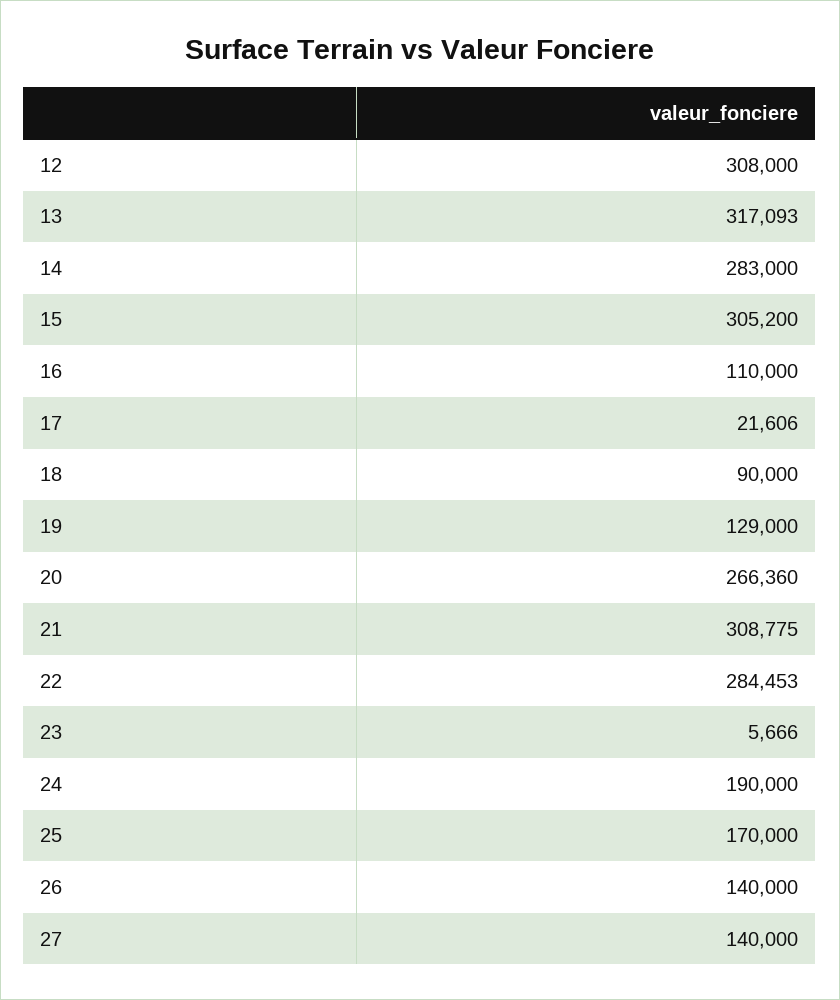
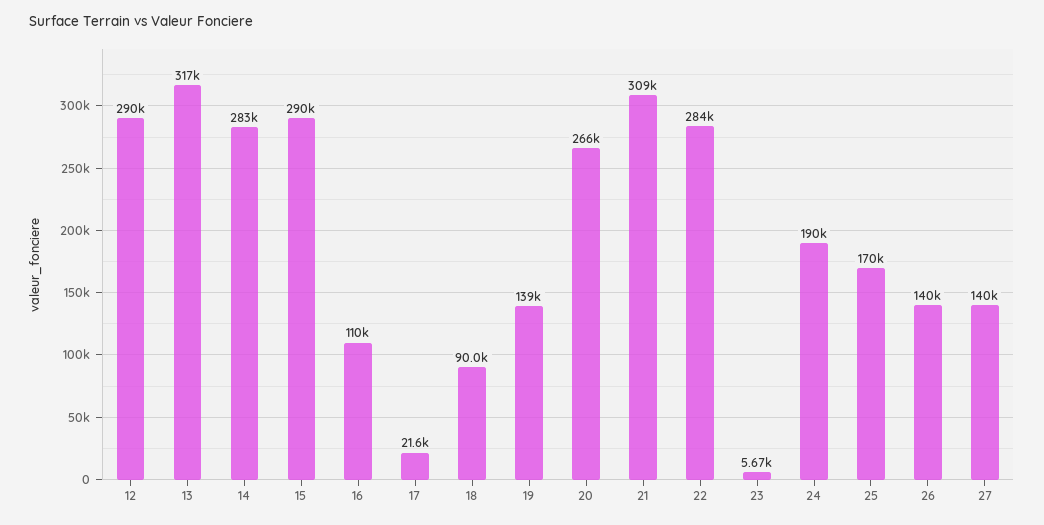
12: 308000 -> 290000
15: 305200 -> 290000
19: 129000 -> 139000

